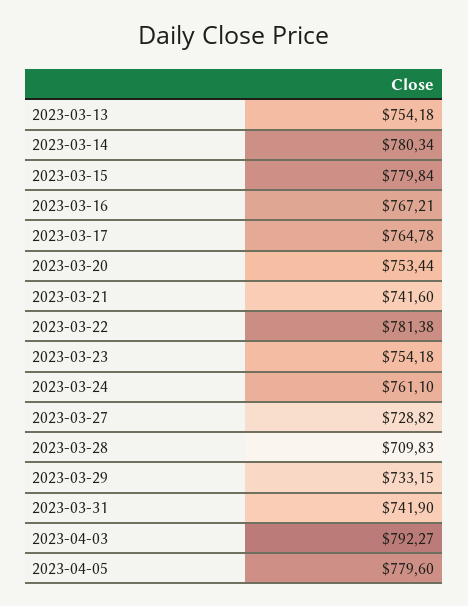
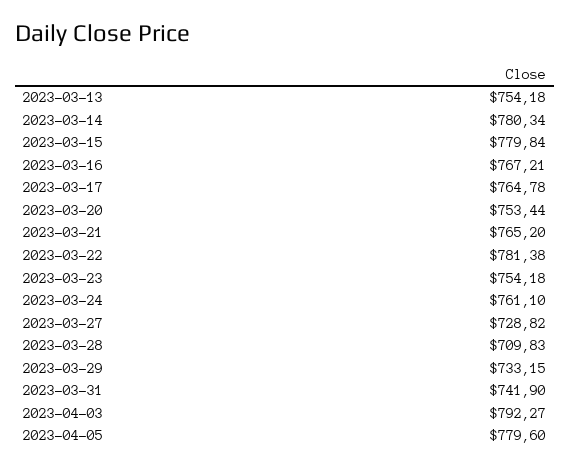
2023-03-21: 741.6 -> 765.2

